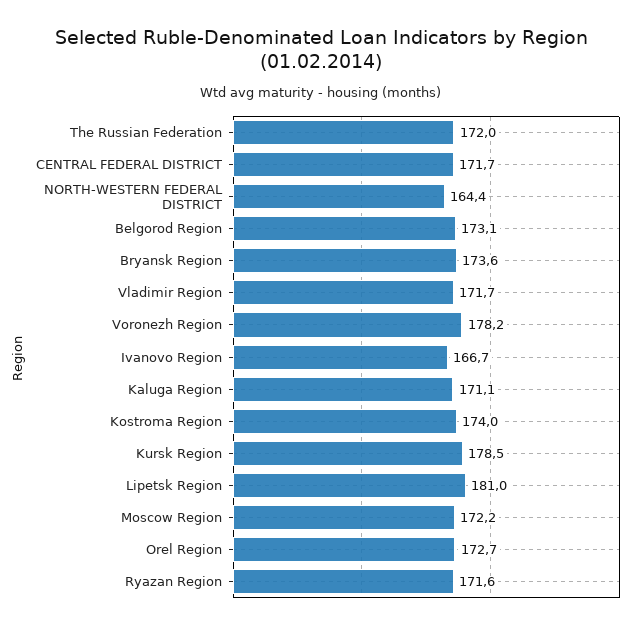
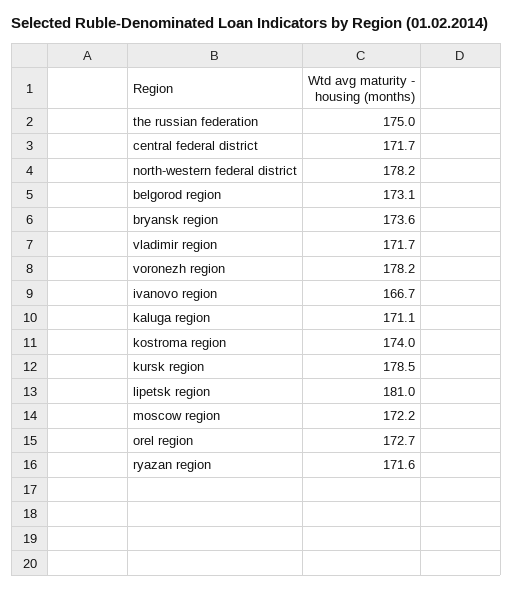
The Russian Federation: 172 -> 175
NORTH-WESTERN FEDERAL DISTRICT: 164.4 -> 178.2

